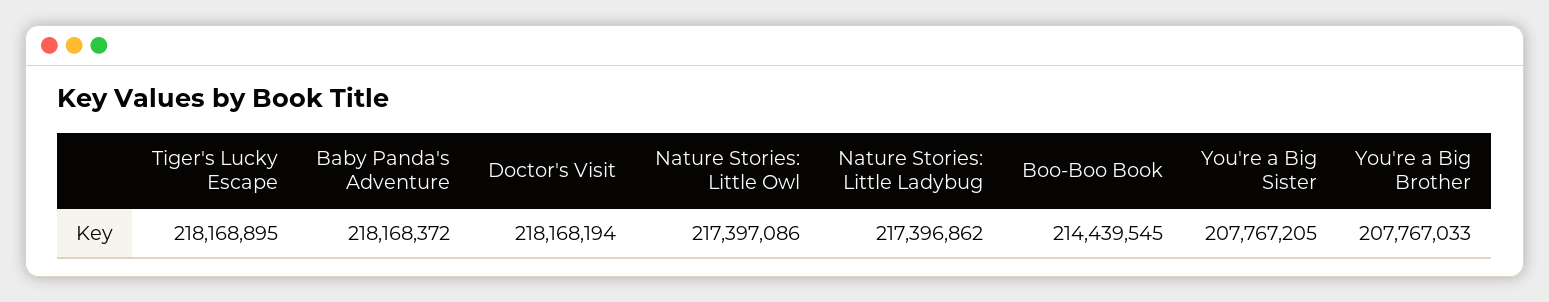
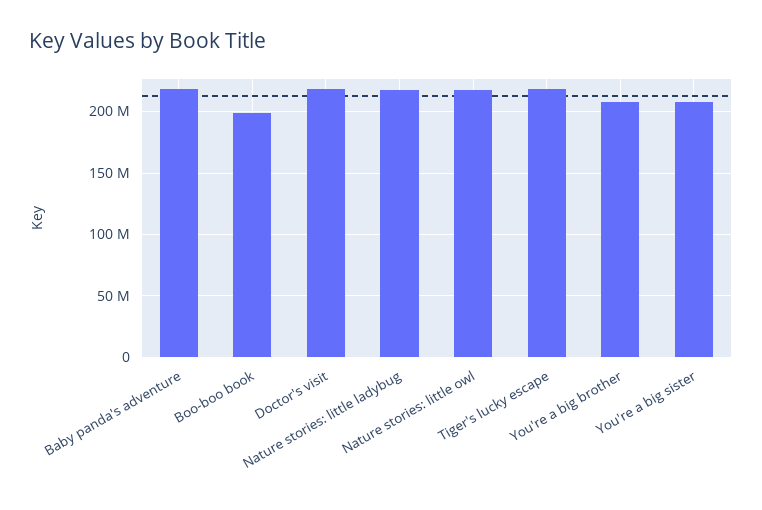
Boo-Boo Book: 214439545 -> 200000000

